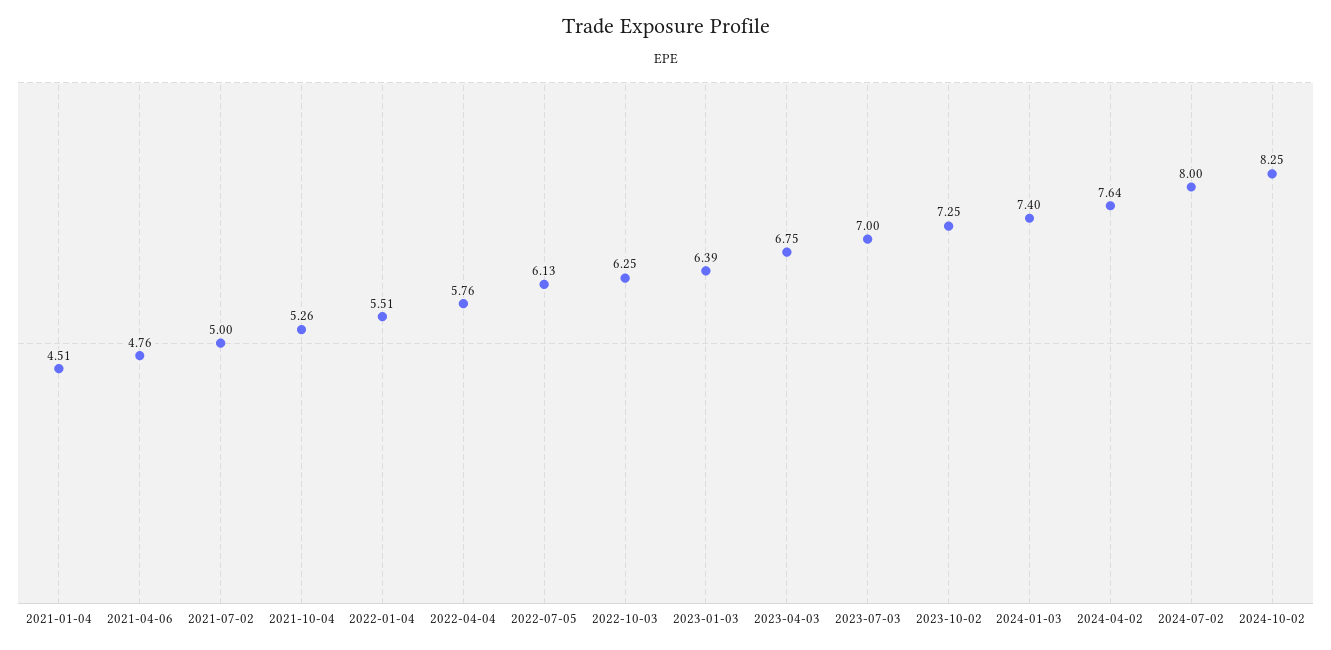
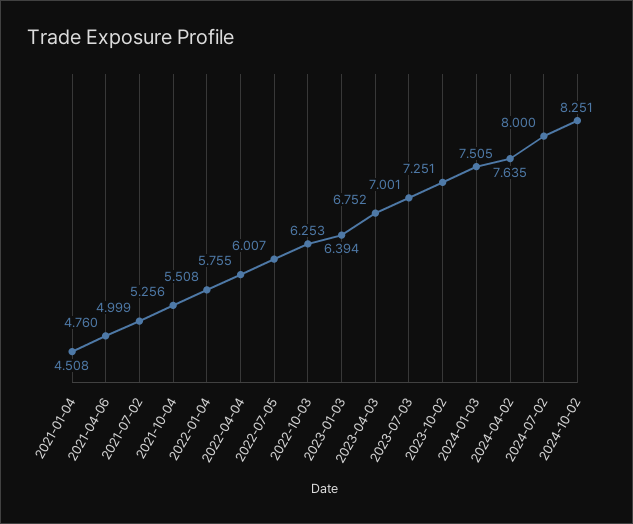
2022-07-05: 6.13 -> 6.007
2024-01-03: 7.4 -> 7.505

